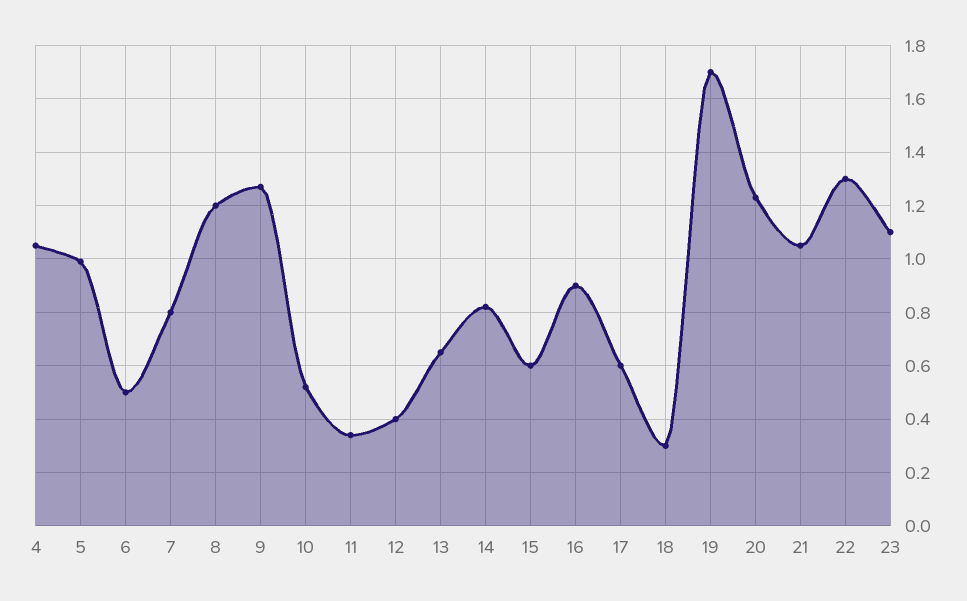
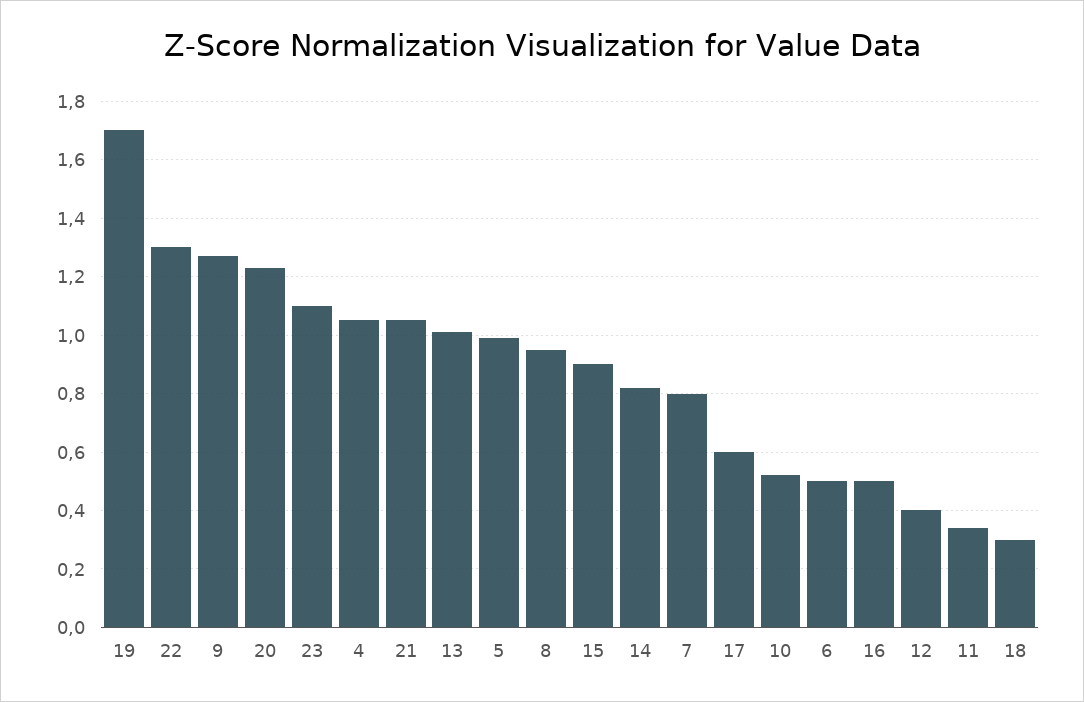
8: 1.2 -> 0.95
13: 0.65 -> 1
15: 0.6 -> 0.9
16: 0.9 -> 0.5

